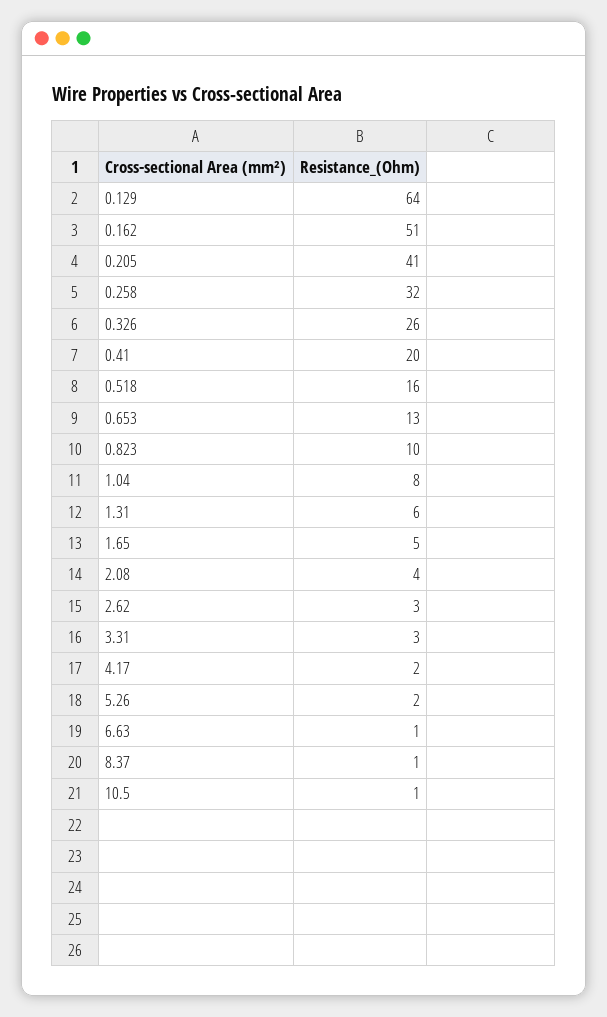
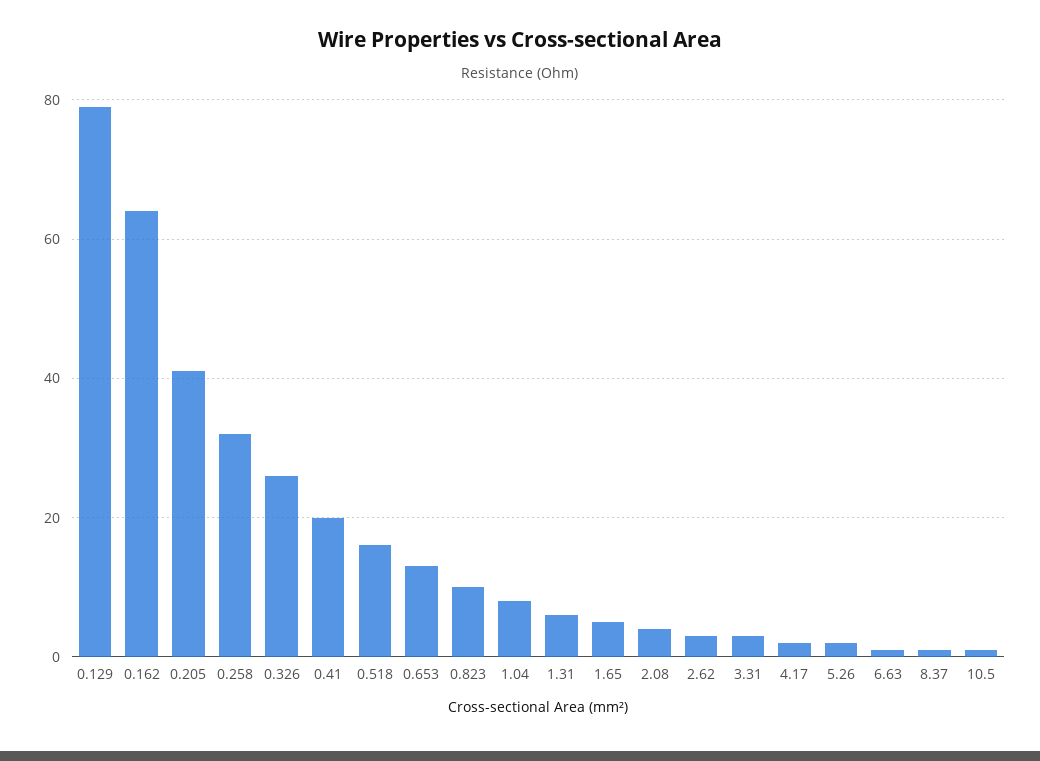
0.129: 64 -> 80
0.162: 51 -> 65

